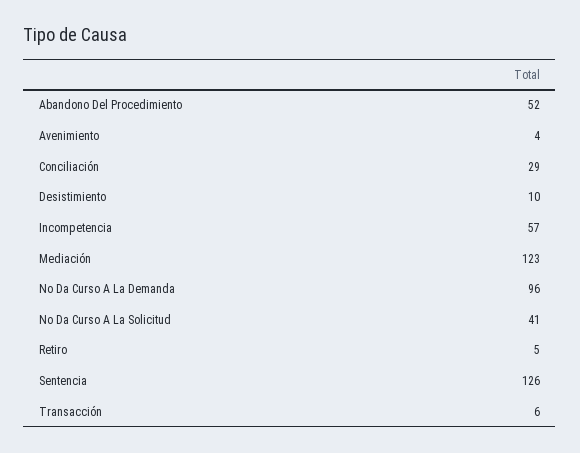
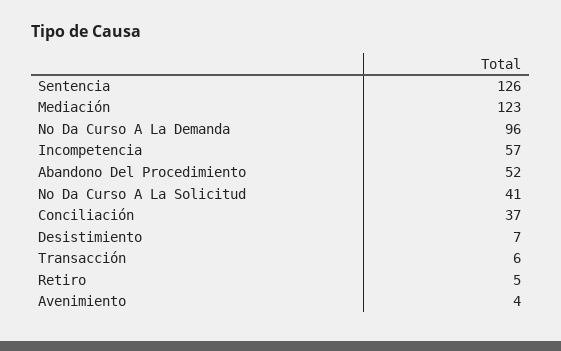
Conciliación: 29 -> 37
Desistimiento: 10 -> 7

